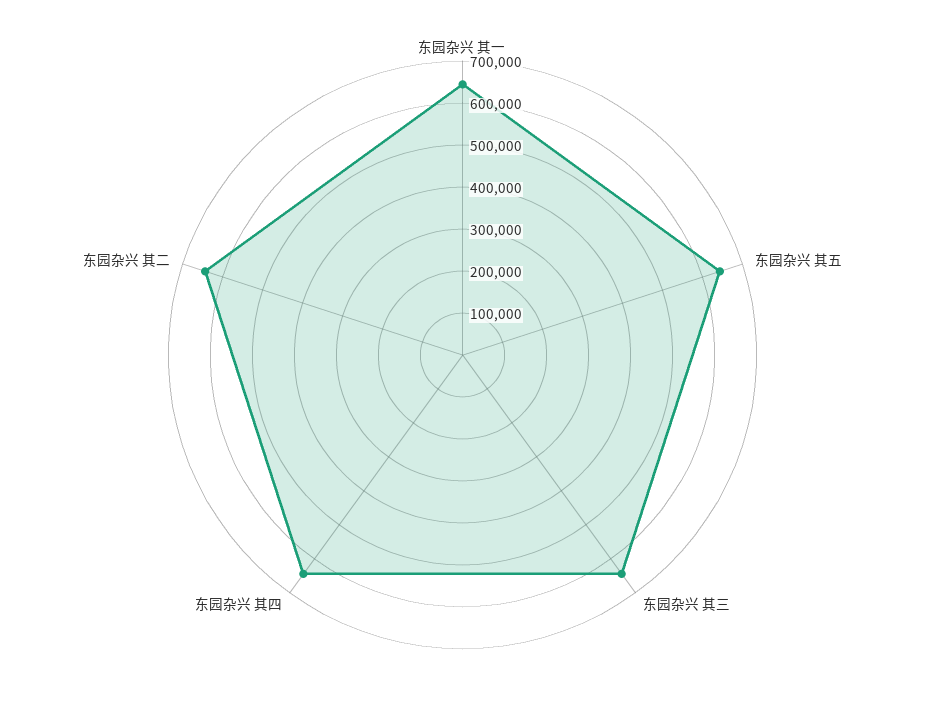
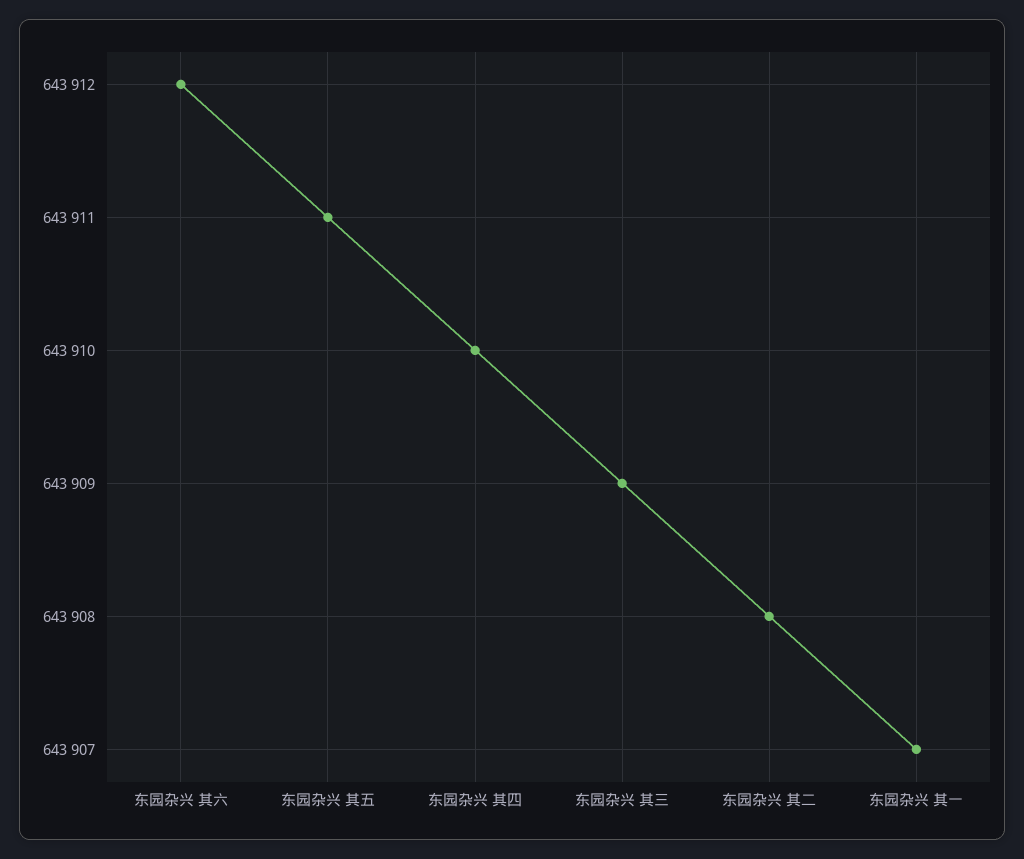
东园杂兴 其六: none -> 643912

